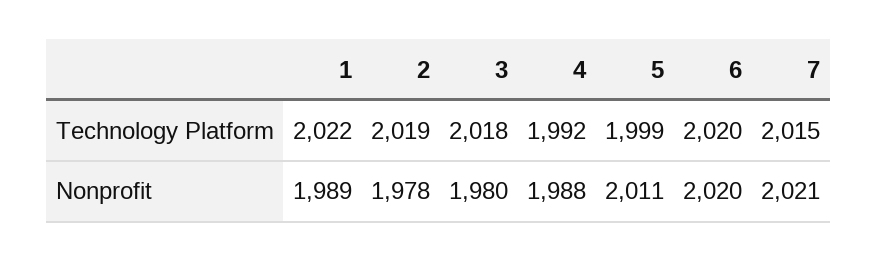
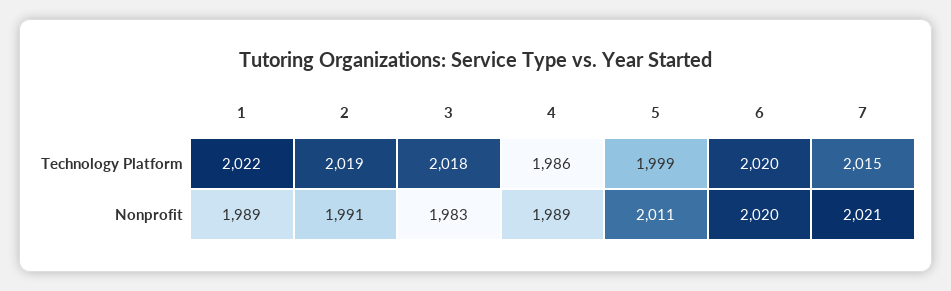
4, Technology Platform: 1992 -> 1986
2, Nonprofit: 1978 -> 1991
3, Nonprofit: 1980 -> 1983
4, Nonprofit: 1988 -> 1989

